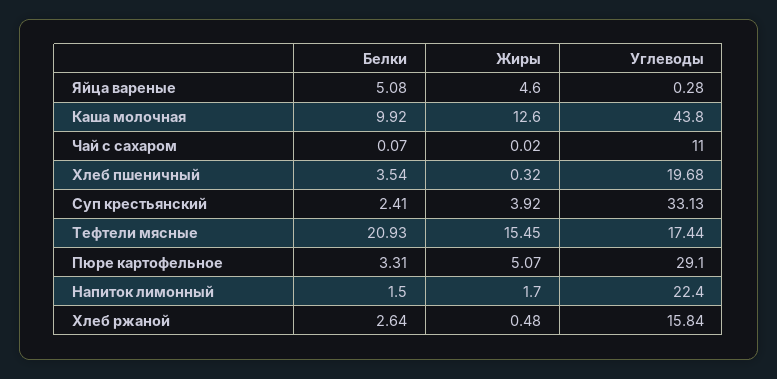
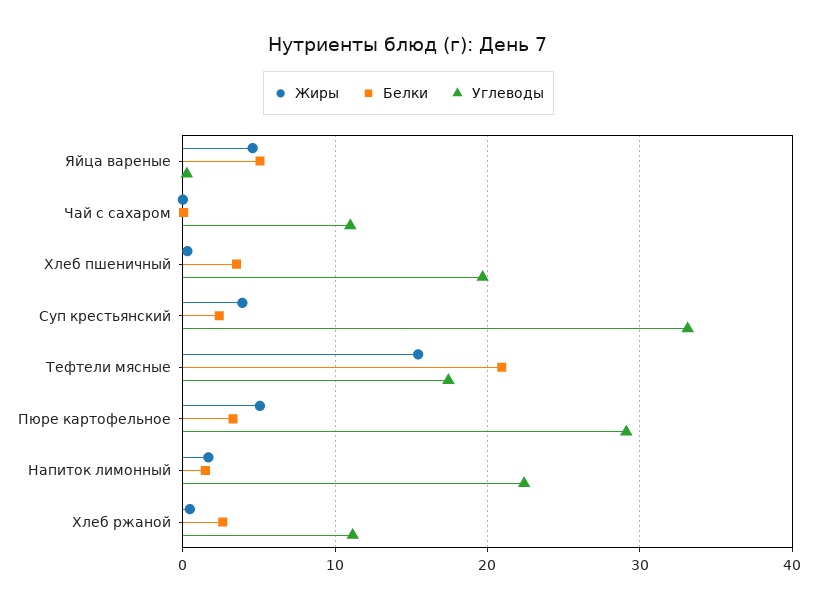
Белки, Каша молочная: 9.92 -> none
Жиры, Каша молочная: 12.6 -> none
Углеводы, Каша молочная: 43.8 -> none
Углеводы, Хлеб ржаной: 15.84 -> 11

